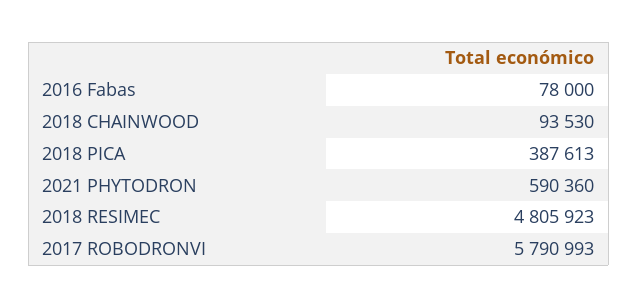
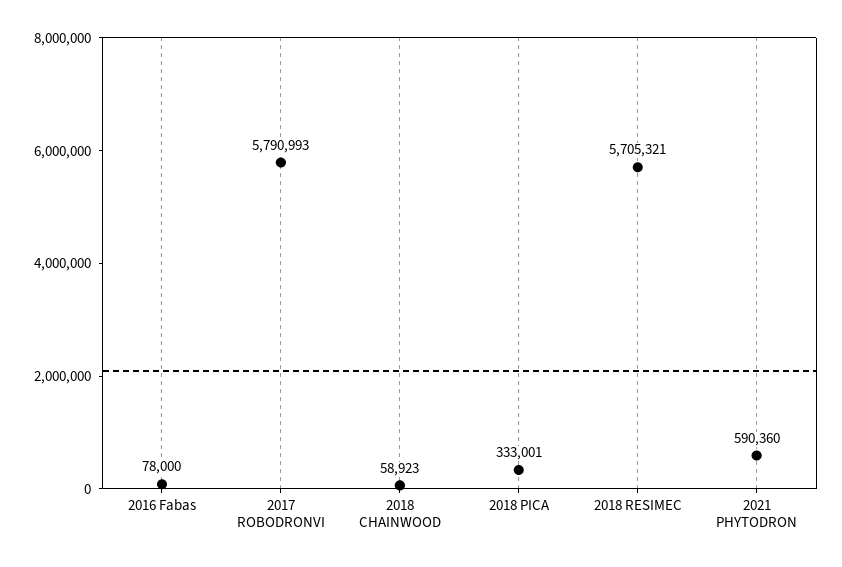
2018 CHAINWOOD: 93530 -> 58923
2018 PICA: 387613 -> 333001
2018 RESIMEC: 4805923 -> 5705321

